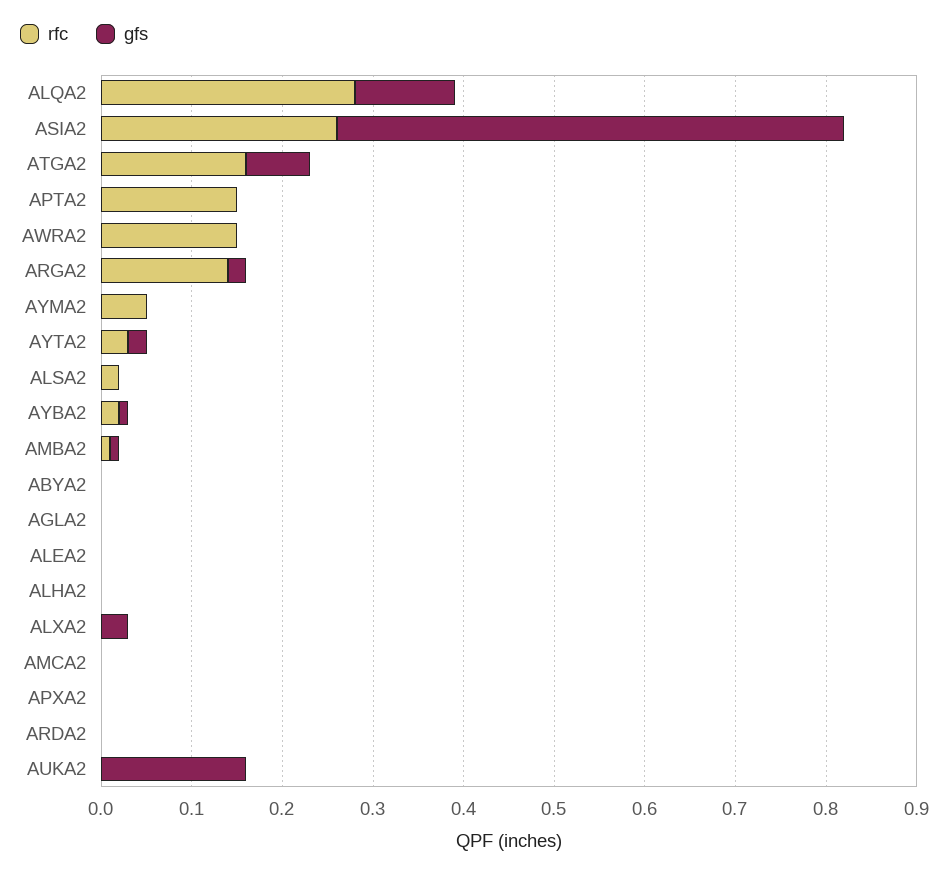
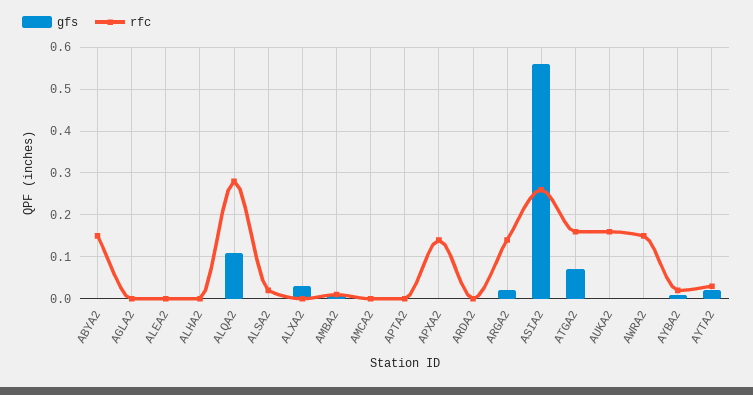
rfc, APTA2: 0.15 -> 0
rfc, AYMA2: 0.05 -> none
gfs, AYMA2: 0 -> none
rfc, ABYA2: 0 -> 0.15
rfc, APXA2: 0 -> 0.15
rfc, AUKA2: 0 -> 0.15
gfs, AUKA2: 0.16 -> 0

